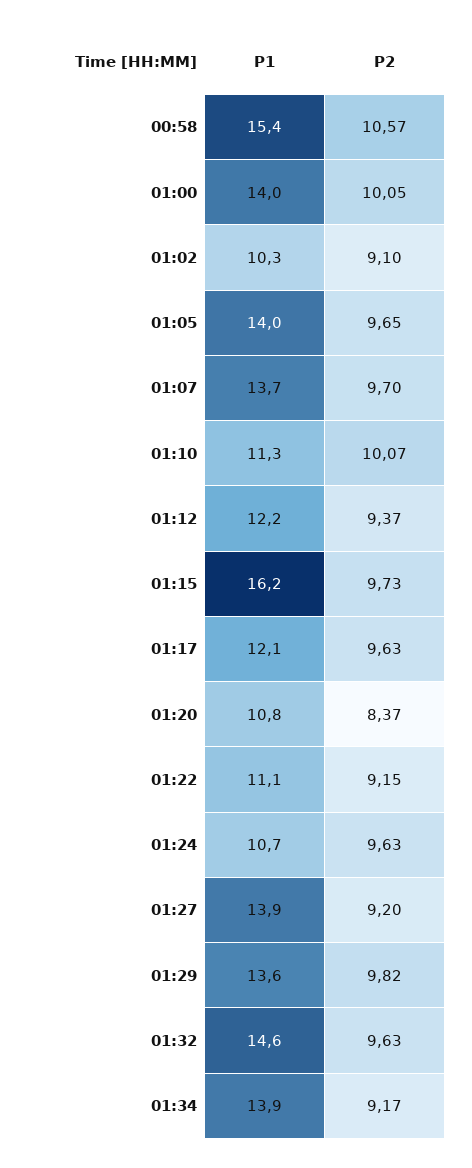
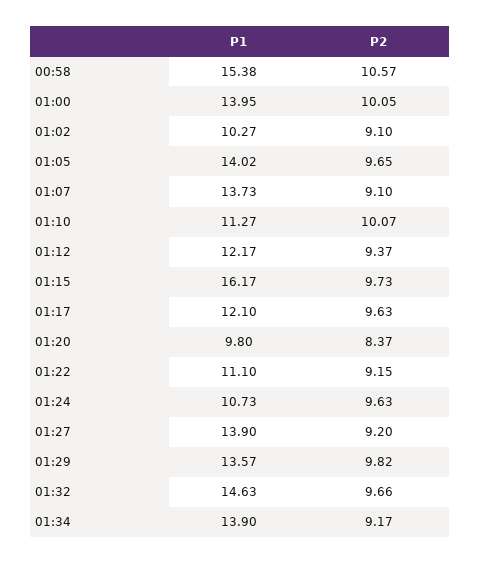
P2, 01:07: 9.7 -> 9.1
P1, 01:20: 10.8 -> 9.8
P2, 01:32: 9.63 -> 9.66

